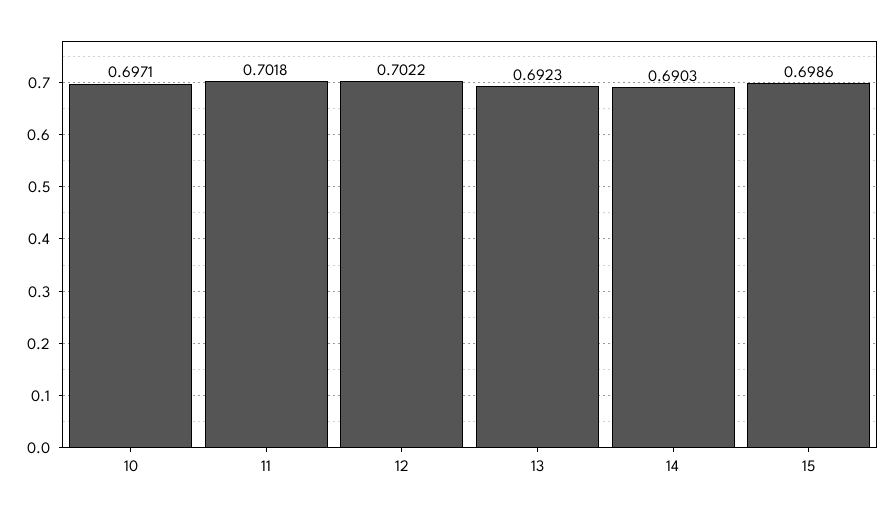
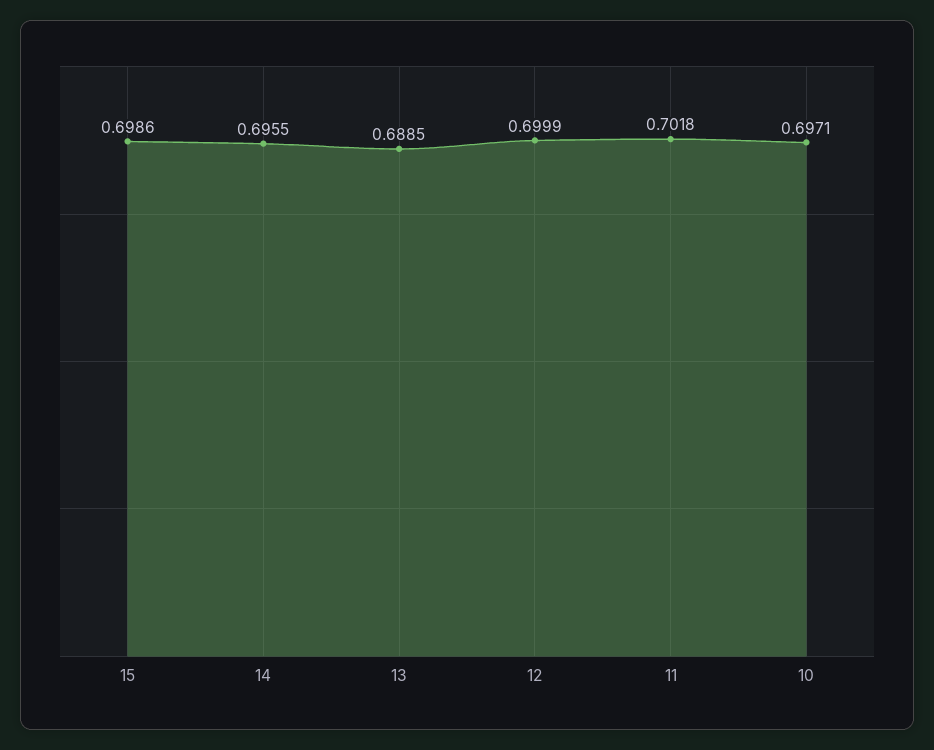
12: 0.7022 -> 0.6999
13: 0.6923 -> 0.6885
14: 0.6903 -> 0.6955

